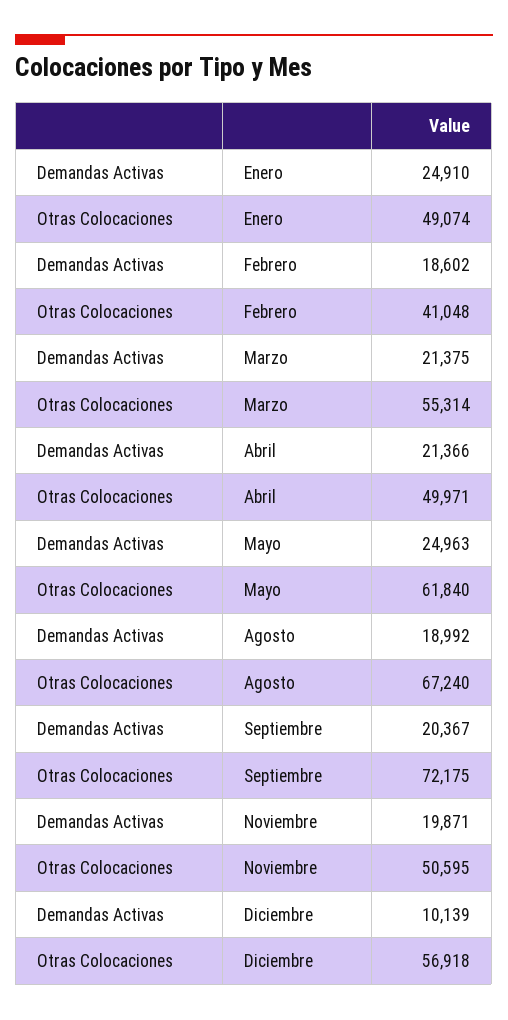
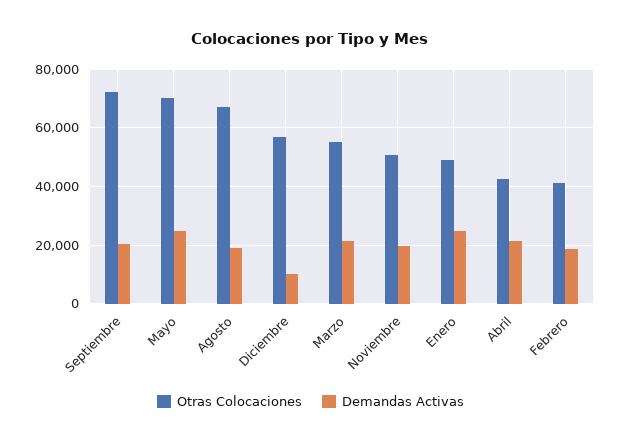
Otras Colocaciones, Abril: 49971 -> 42500
Otras Colocaciones, Mayo: 61840 -> 70000

